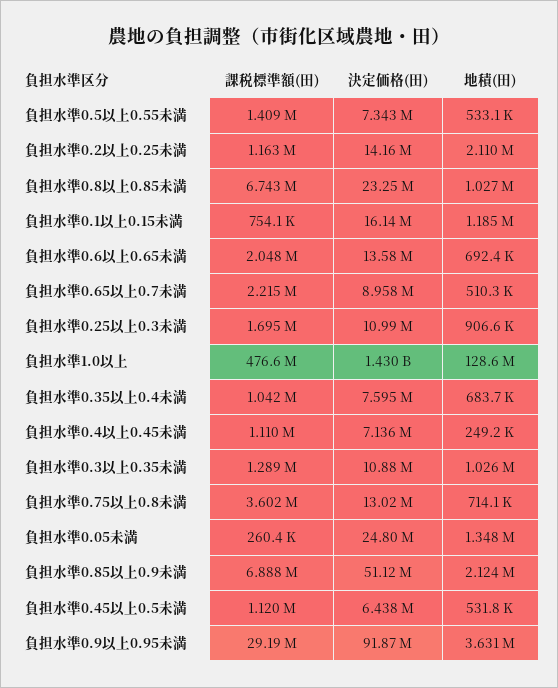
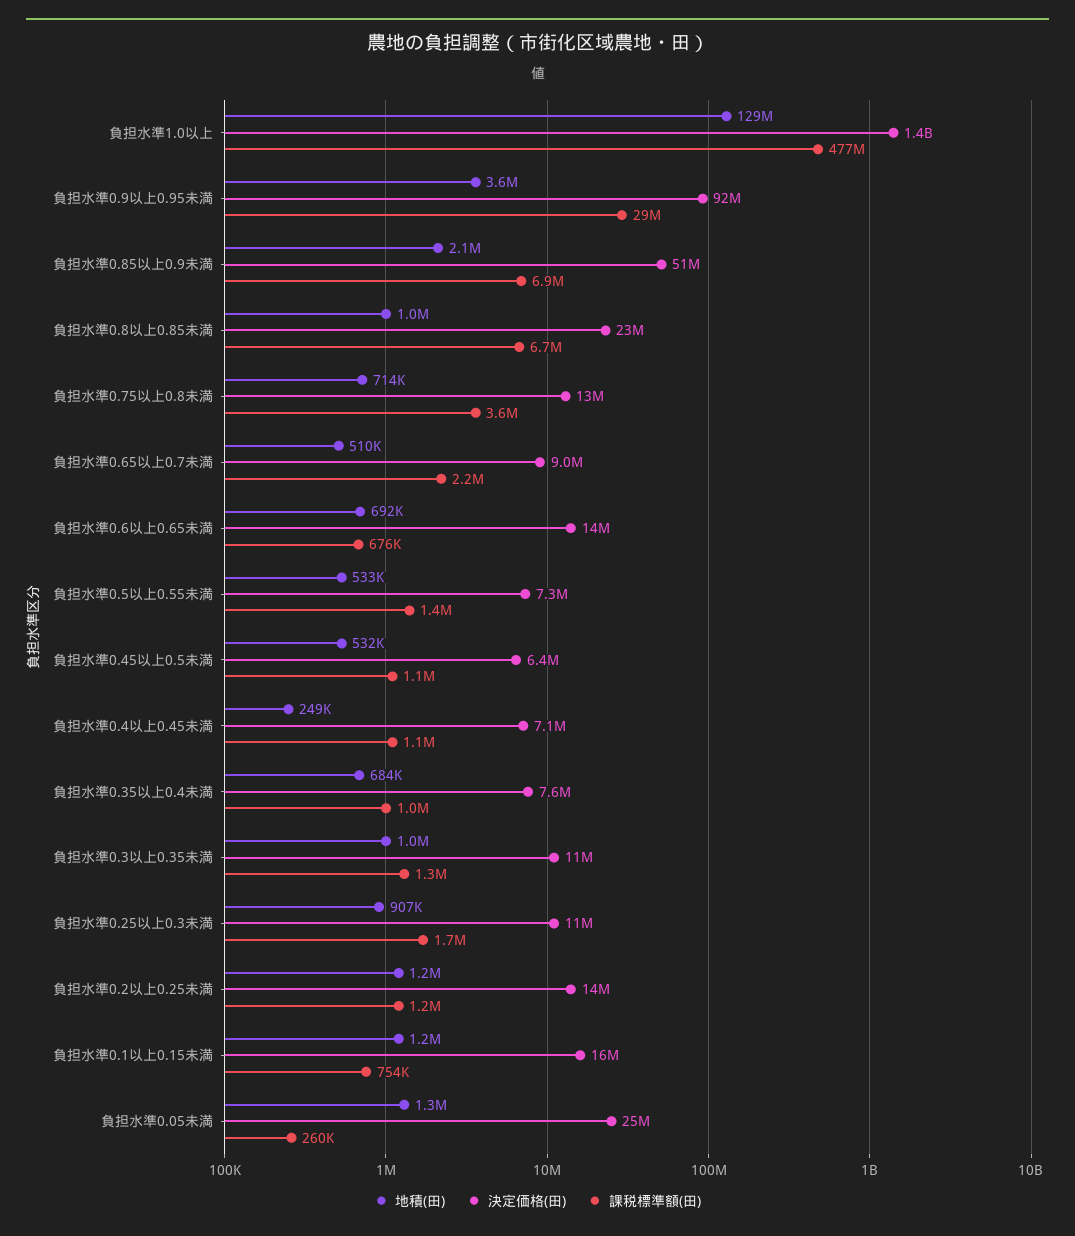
地積(田), 負担水準0.2以上0.25未満: 2110000 -> 1200000
課税標準額(田), 負担水準0.6以上0.65未満: 2048000 -> 676000

